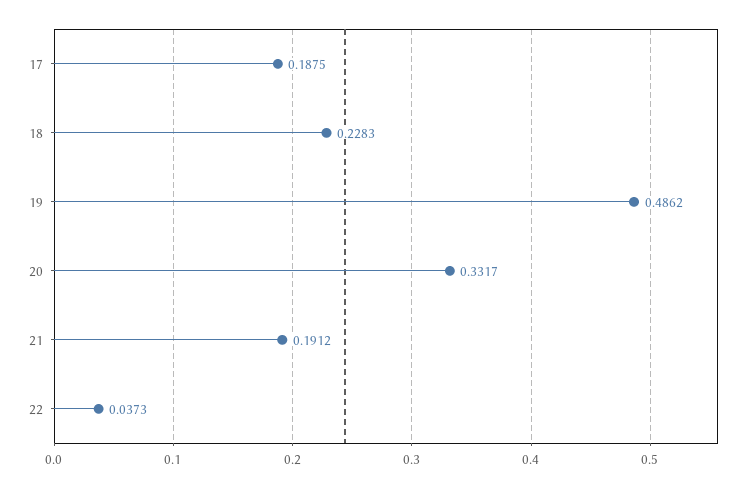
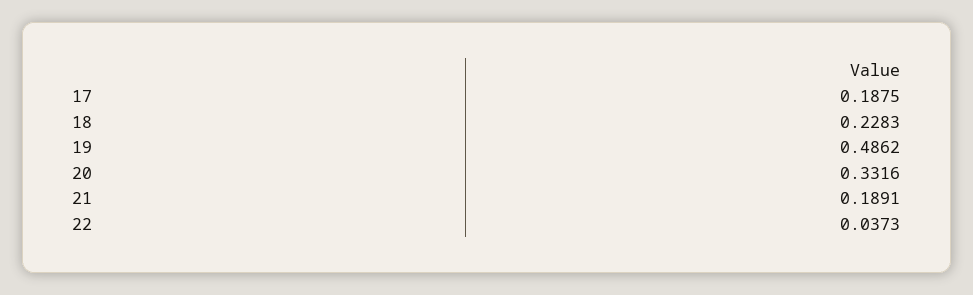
20: 0.3317 -> 0.3316
21: 0.1912 -> 0.1891

